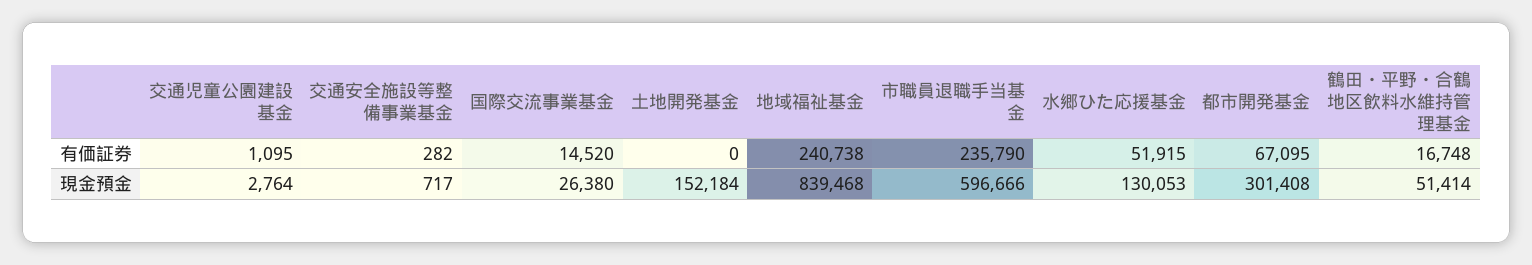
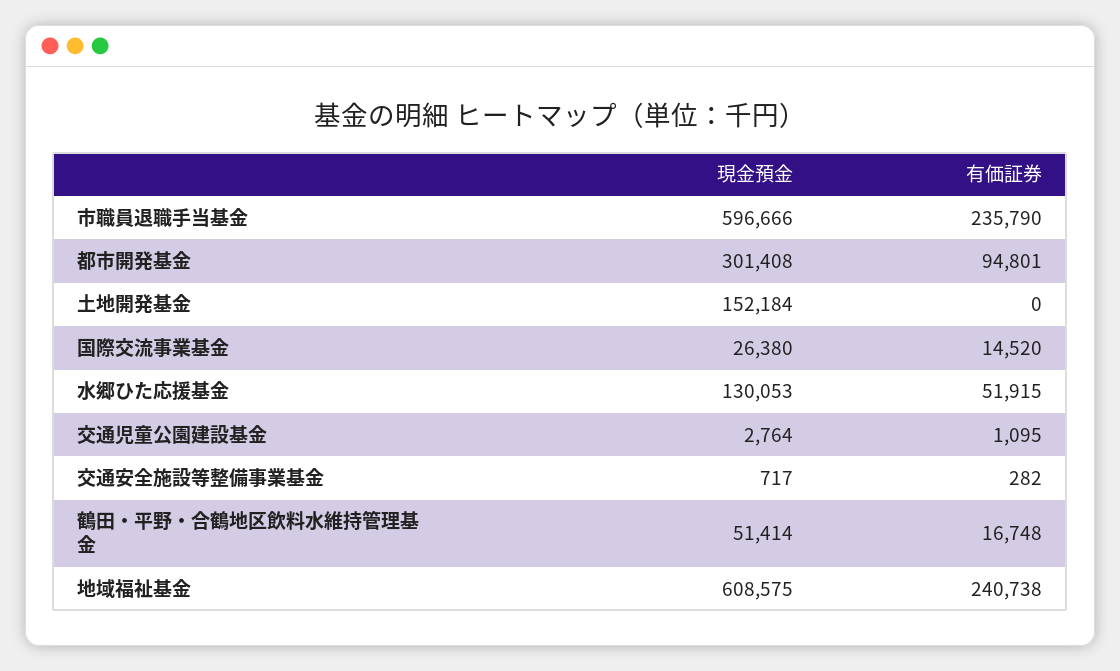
都市開発基金, 有価証券: 67095 -> 94801
地域福祉基金, 現金預金: 839468 -> 608575

